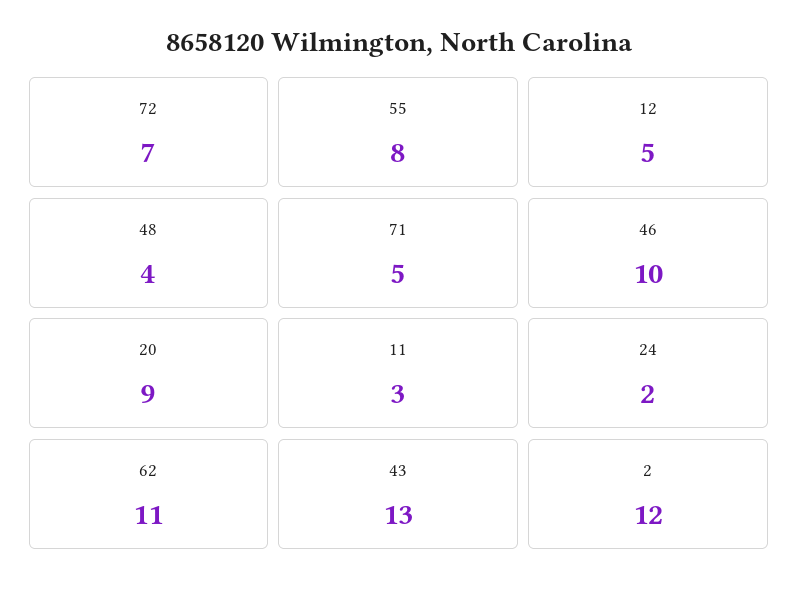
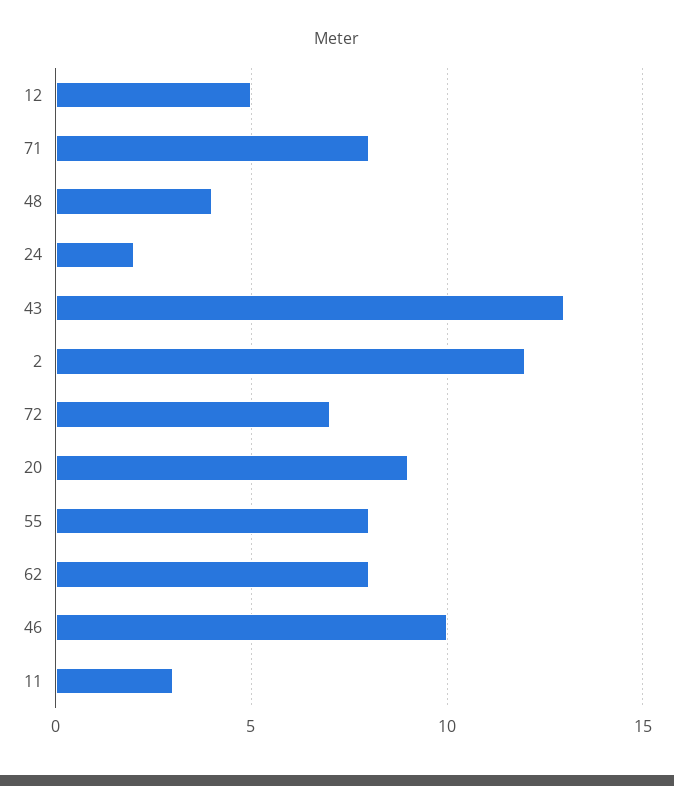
71: 5 -> 8
62: 11 -> 8

